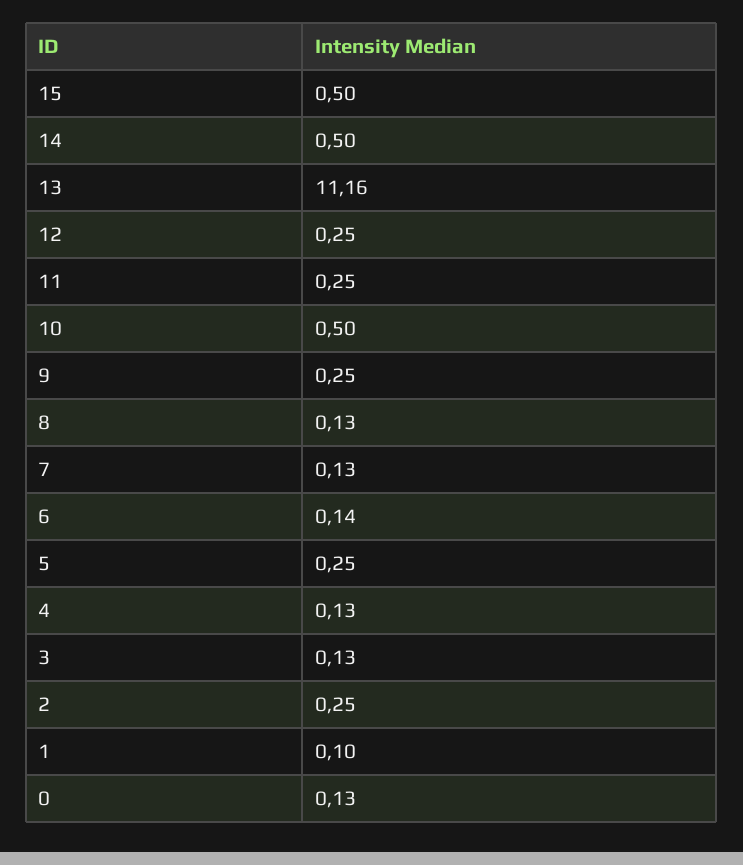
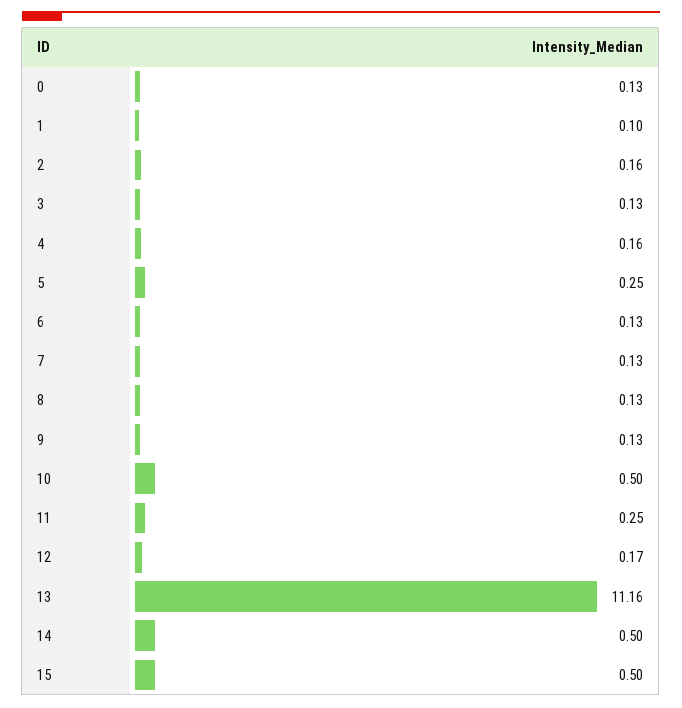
12: 0.25 -> 0.17
9: 0.25 -> 0.13
6: 0.14 -> 0.13
4: 0.13 -> 0.16
2: 0.25 -> 0.16

